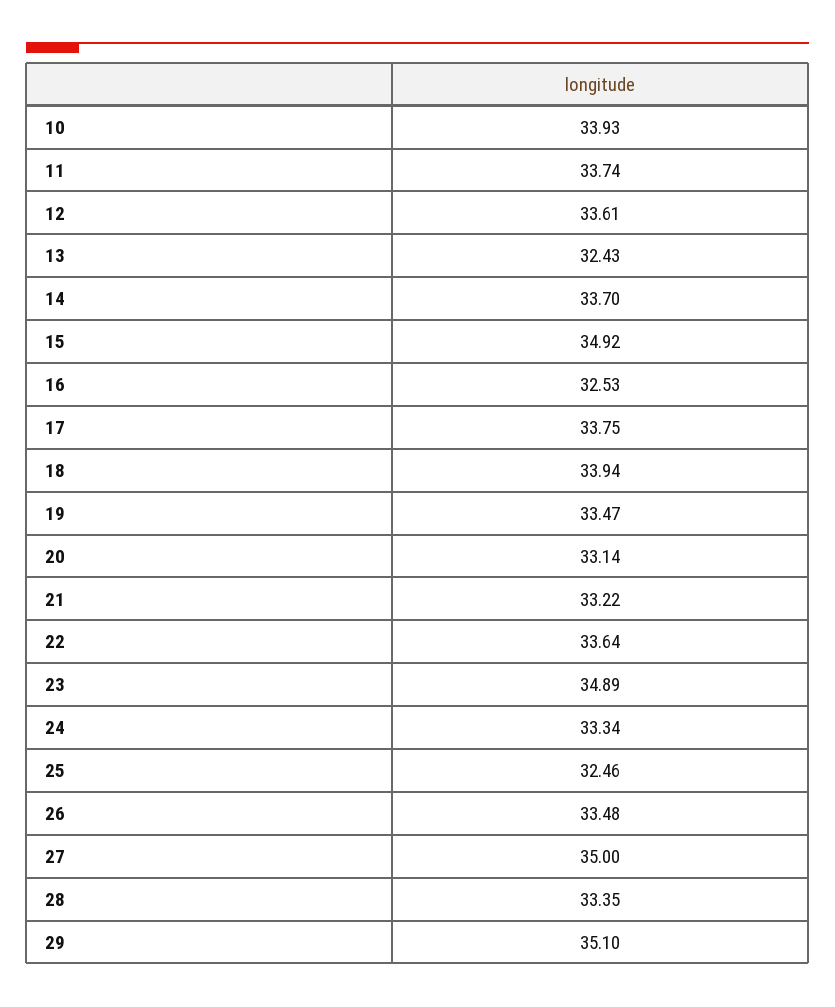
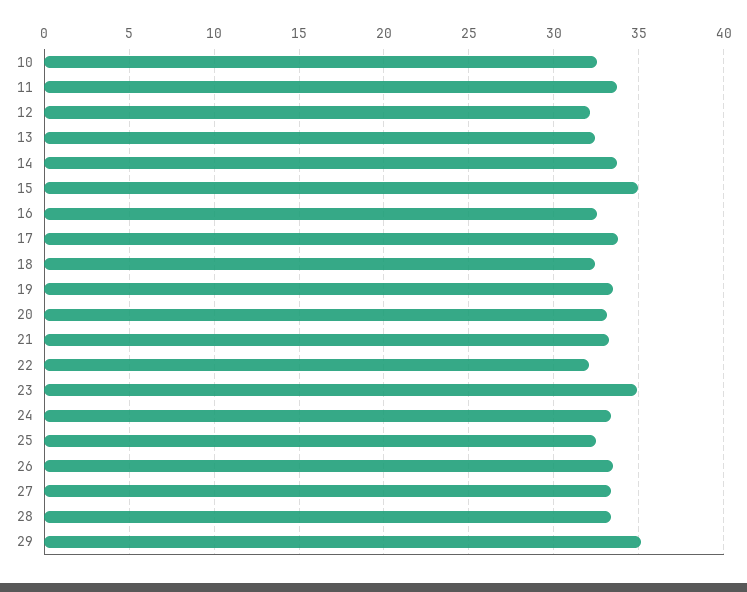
10: 33.93 -> 32.5
12: 33.61 -> 32
18: 33.94 -> 32.5
22: 33.64 -> 32
27: 35 -> 33.5

